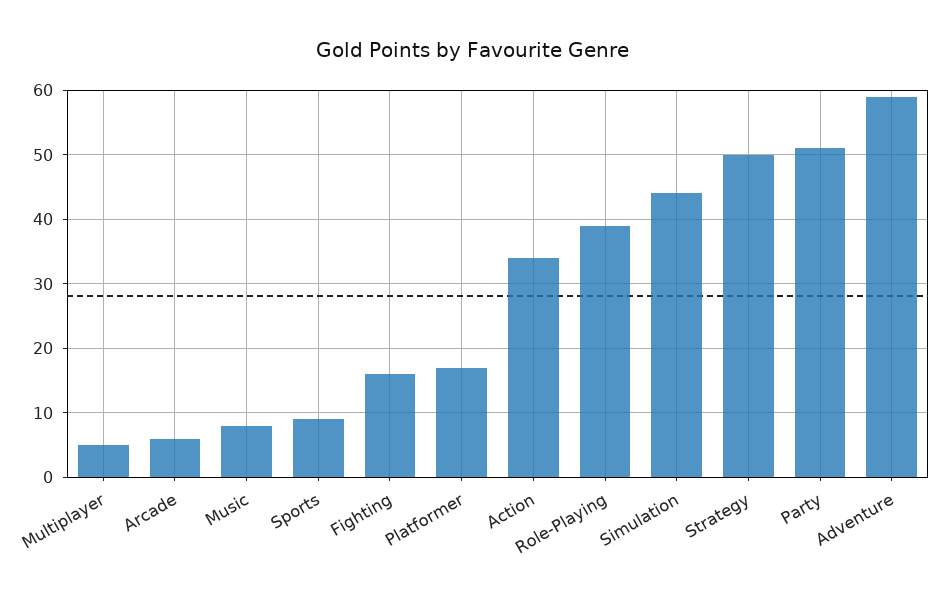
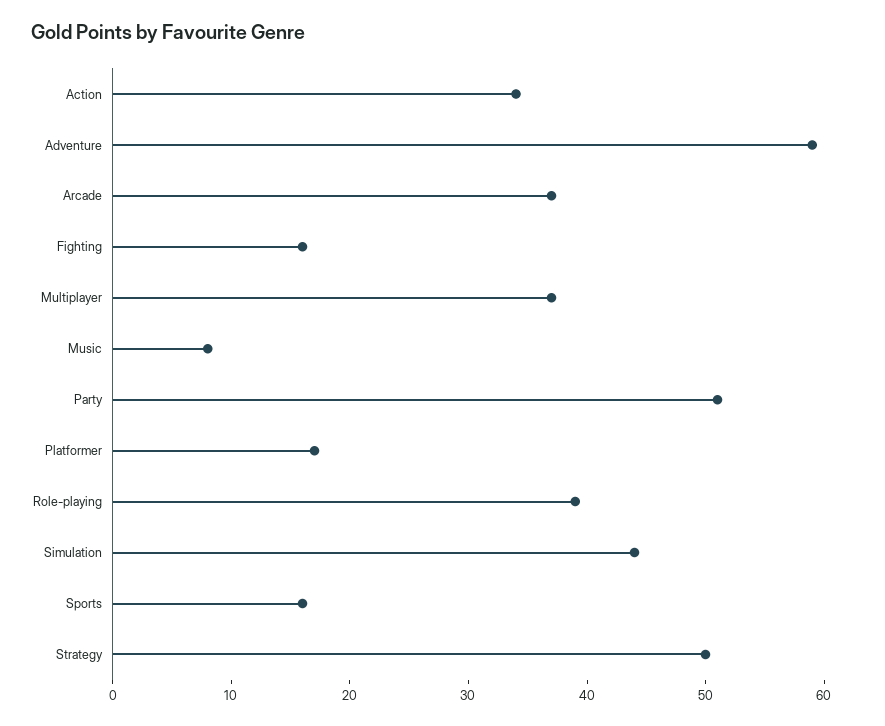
Multiplayer: 5 -> 37
Arcade: 6 -> 37
Sports: 9 -> 16

